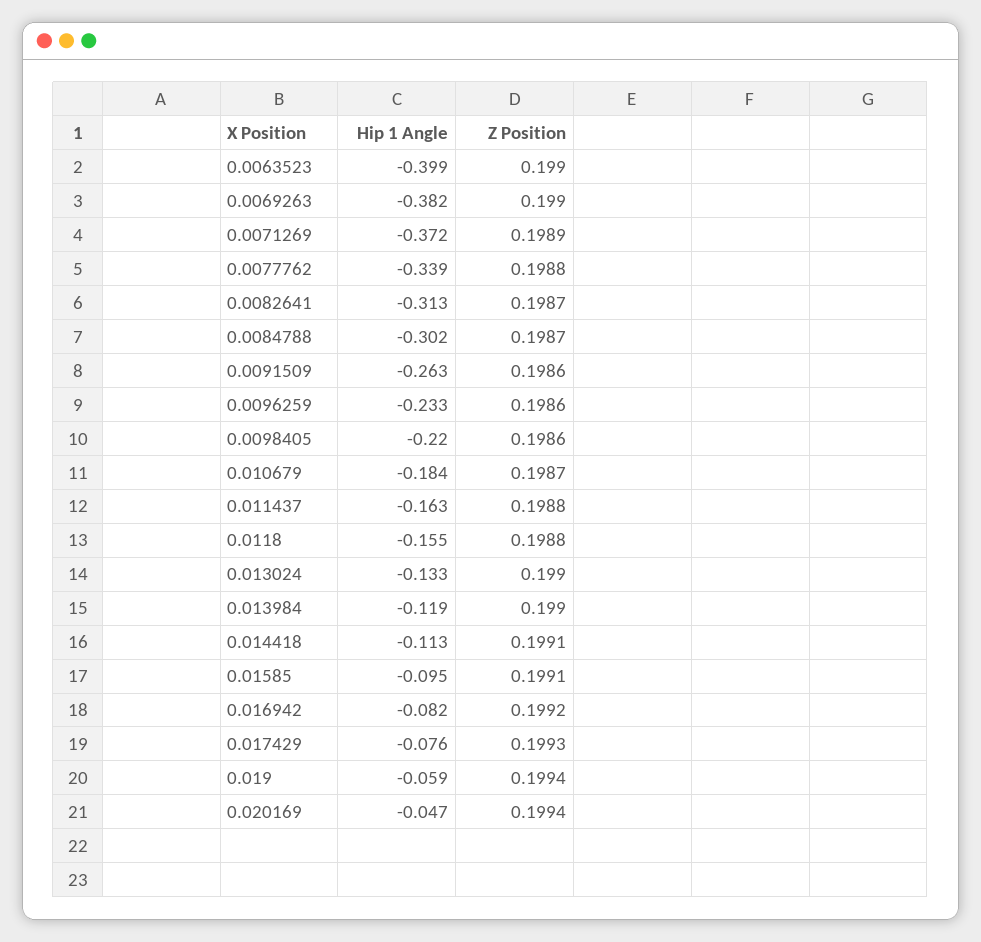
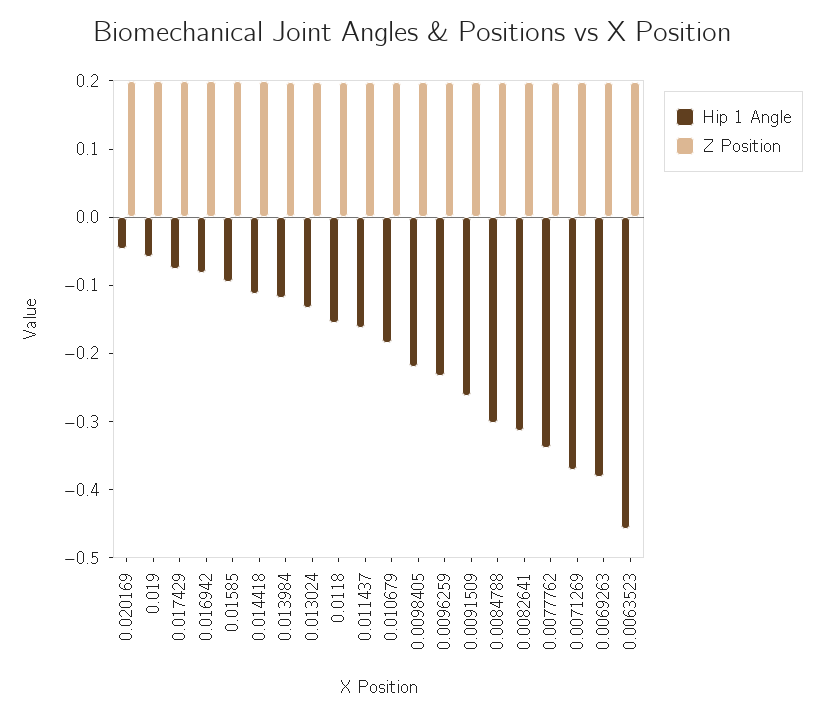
Hip 1 Angle, 0.0063523: -0.399 -> -0.46

